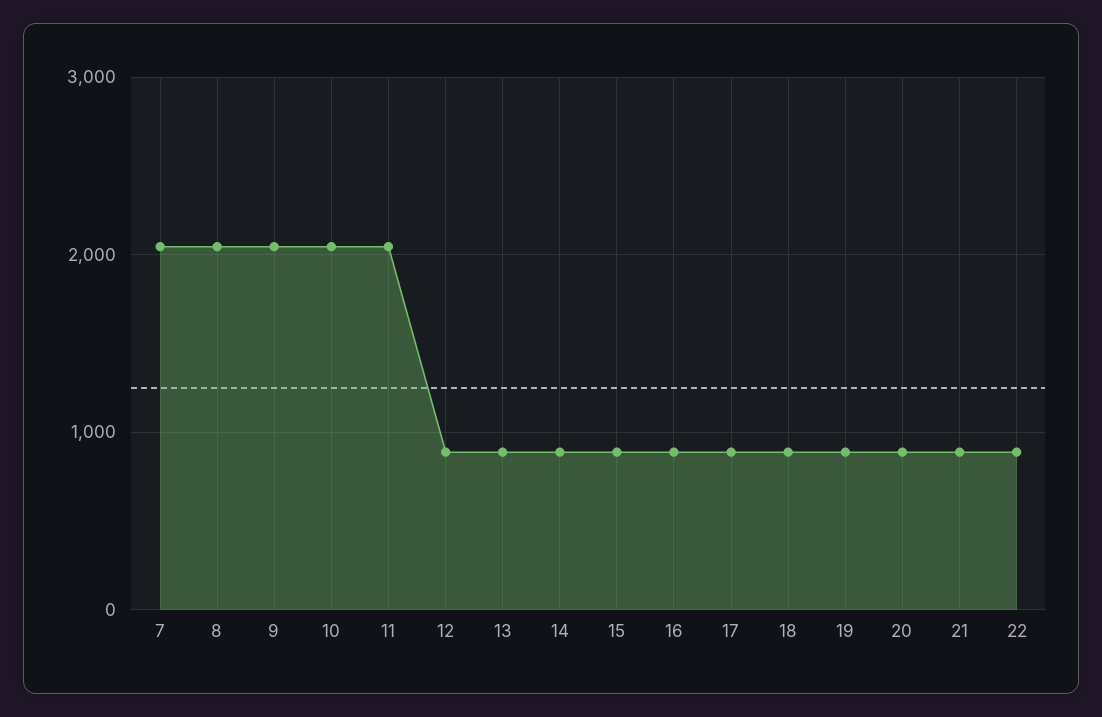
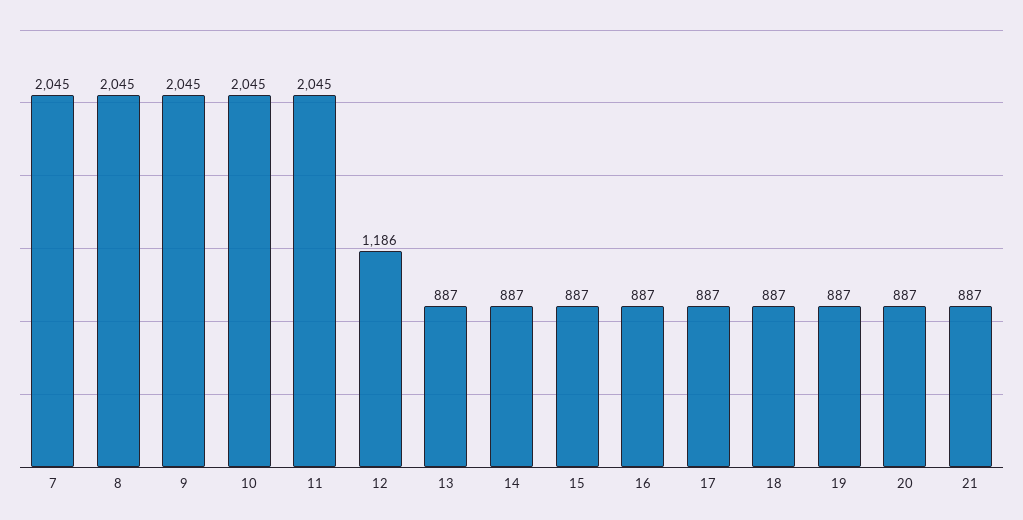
12: 900 -> 1186
22: 900 -> none

